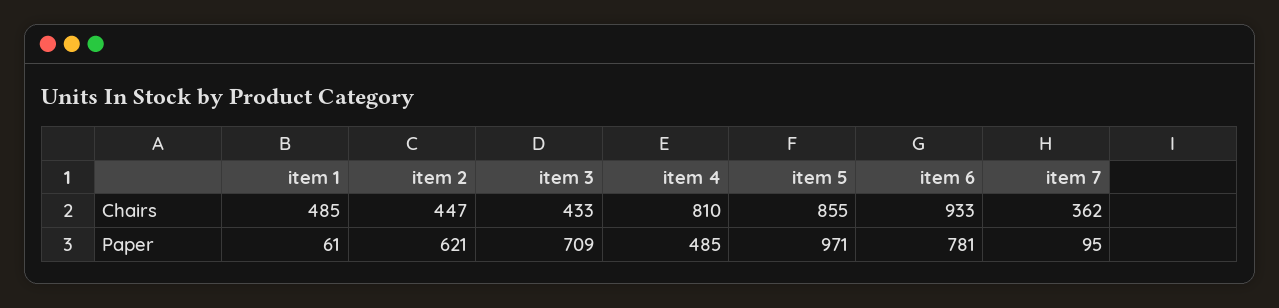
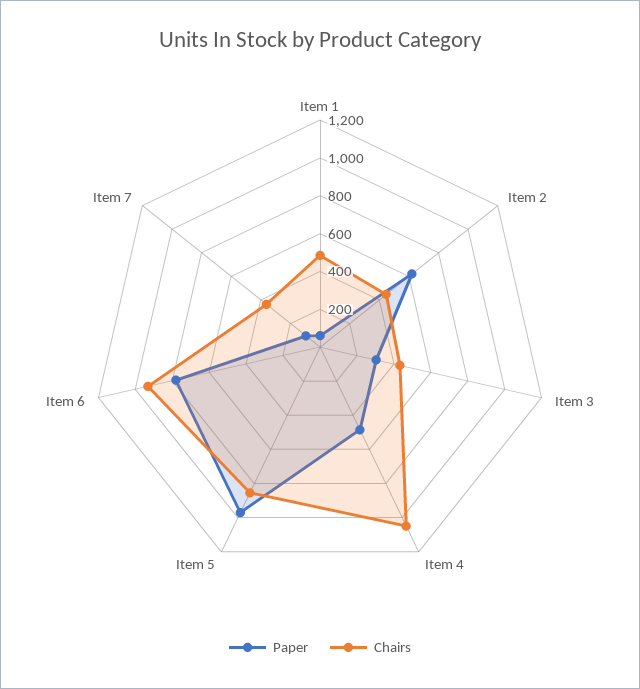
Chairs, item 4: 810 -> 1050
Paper, item 3: 709 -> 300

